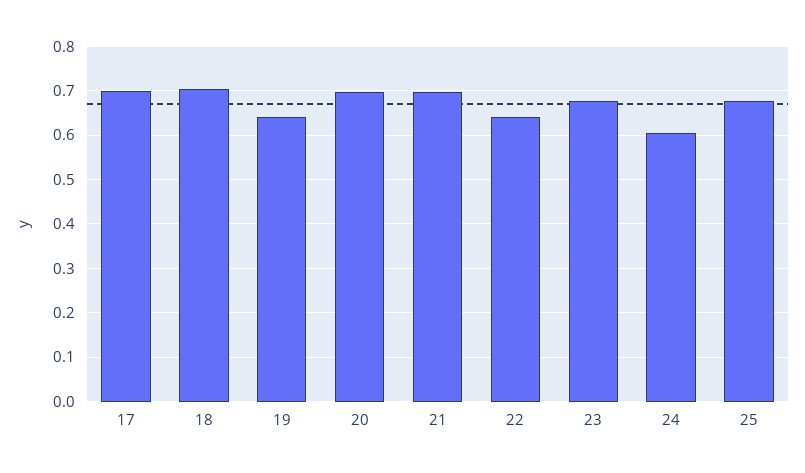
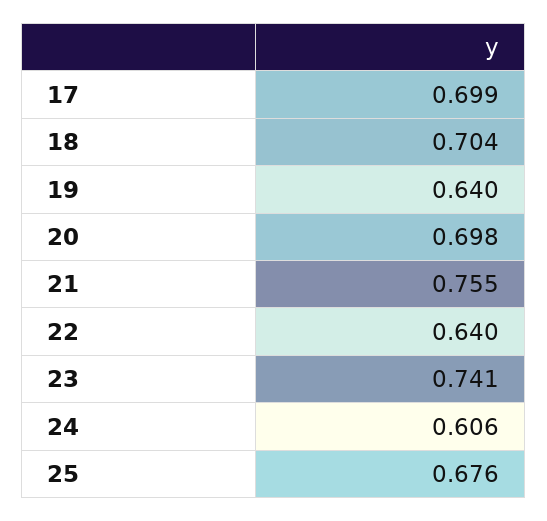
21: 0.7 -> 0.755
23: 0.68 -> 0.741

